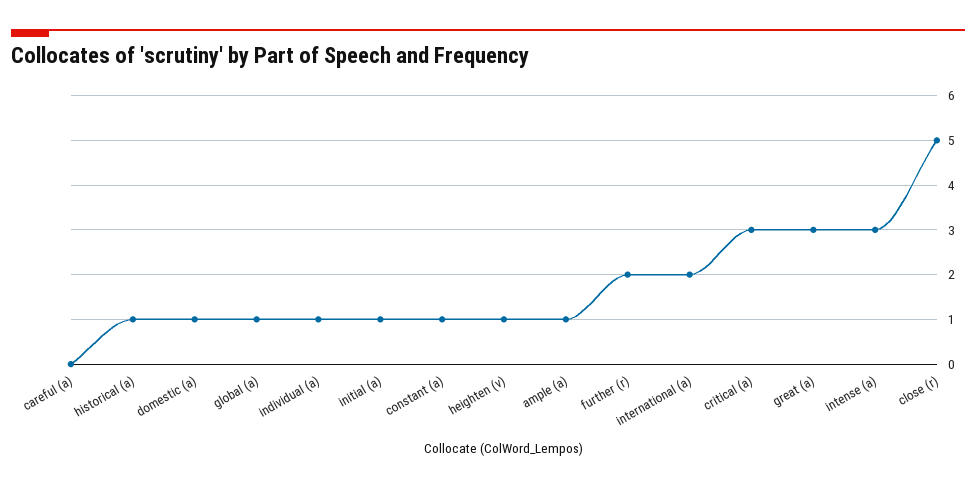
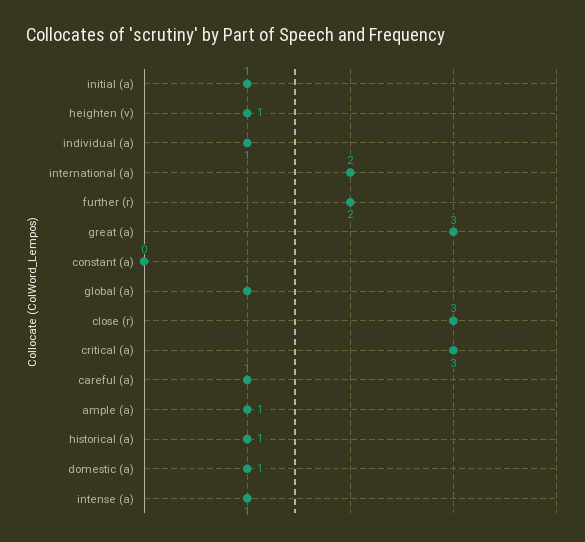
careful (a): 0 -> 1
constant (a): 1 -> 0
intense (a): 3 -> 1
close (r): 5 -> 3

